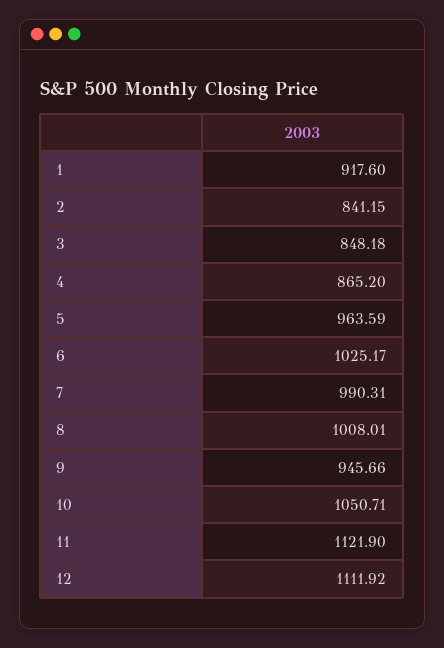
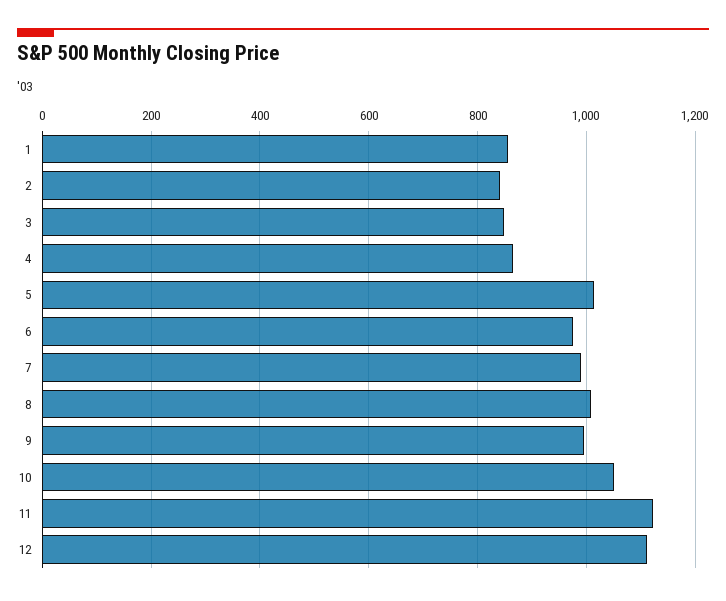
1: 917.6 -> 860
5: 963.59 -> 1020
6: 1025.17 -> 980
9: 945.66 -> 1000

